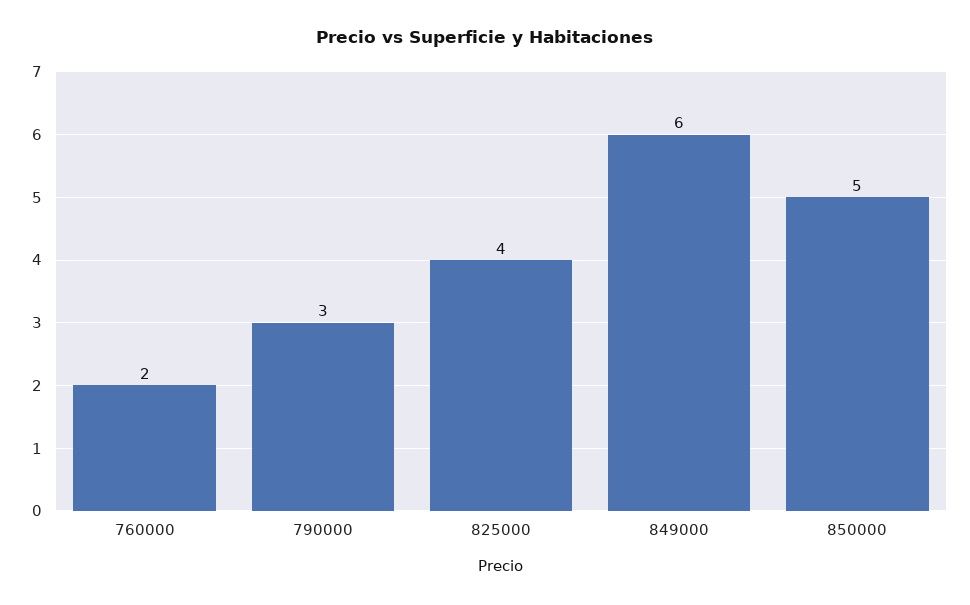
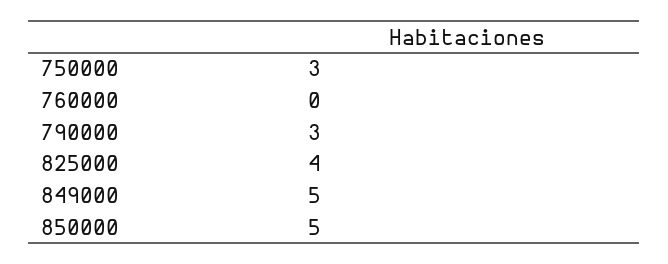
760000: 2 -> 0
849000: 6 -> 5
750000: none -> 3

